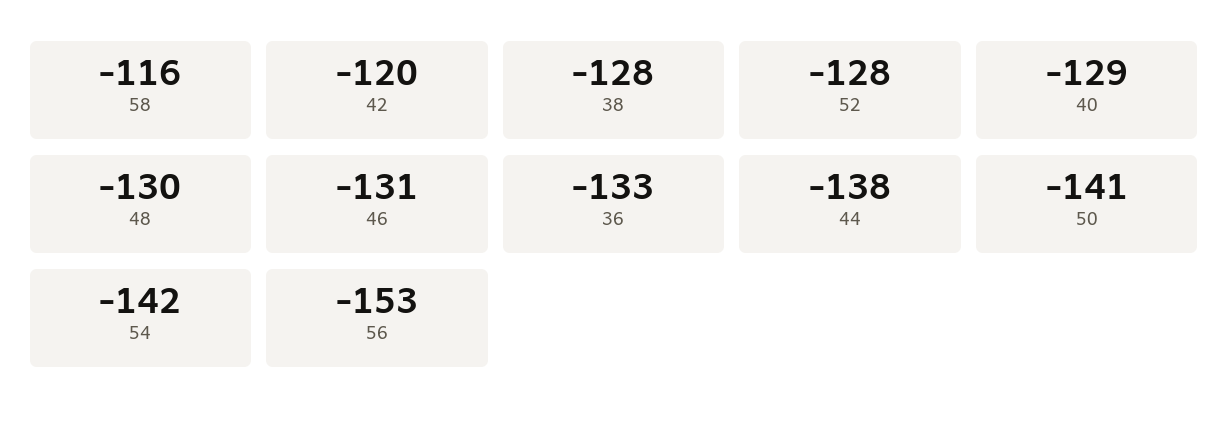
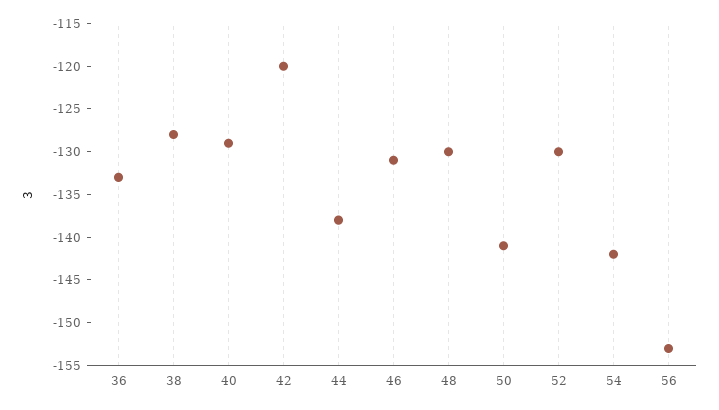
58: -116 -> none
52: -128 -> -130

